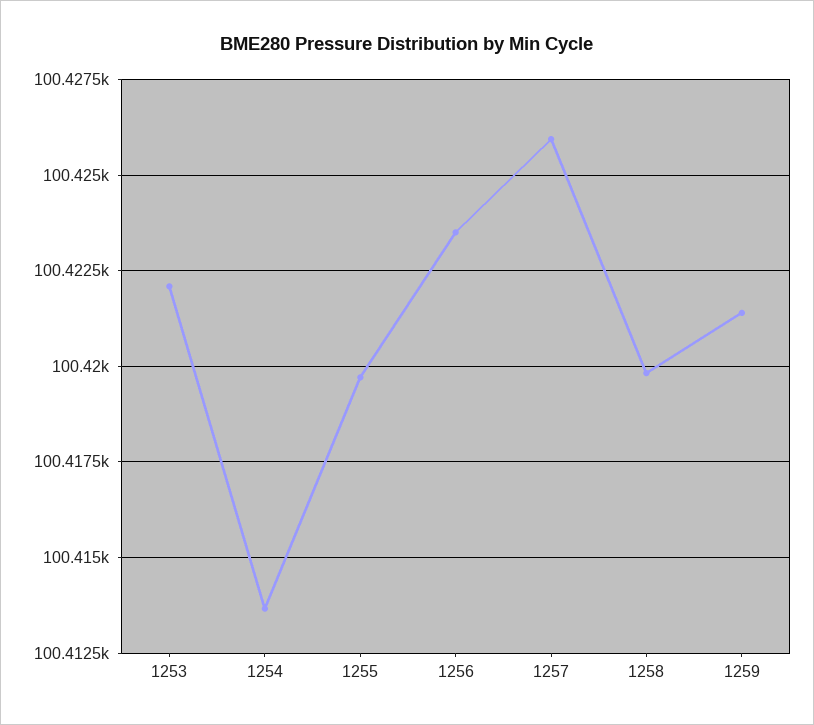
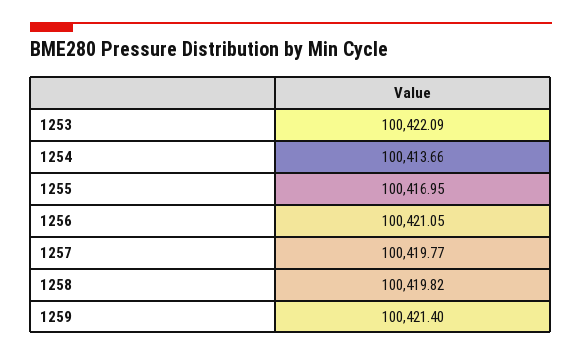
1255: 100419.75 -> 100416.95
1256: 100423.5 -> 100421.05
1257: 100426 -> 100419.77

